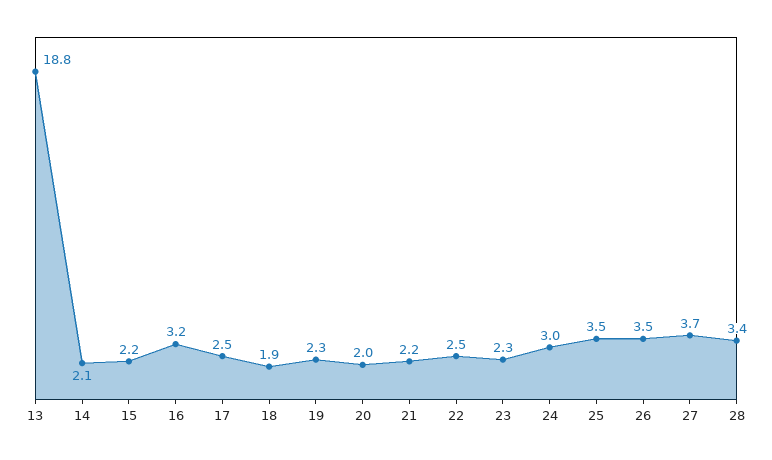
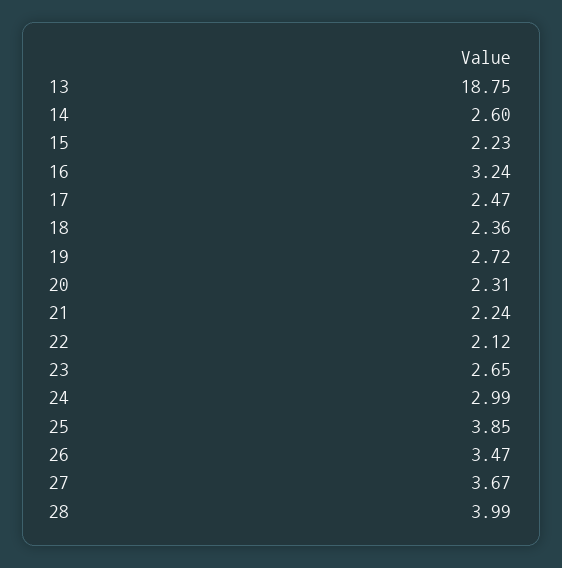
14: 2.1 -> 2.6
18: 1.9 -> 2.36
19: 2.3 -> 2.72
20: 2 -> 2.31
22: 2.5 -> 2.12
23: 2.3 -> 2.65
25: 3.5 -> 3.85
28: 3.4 -> 3.99

